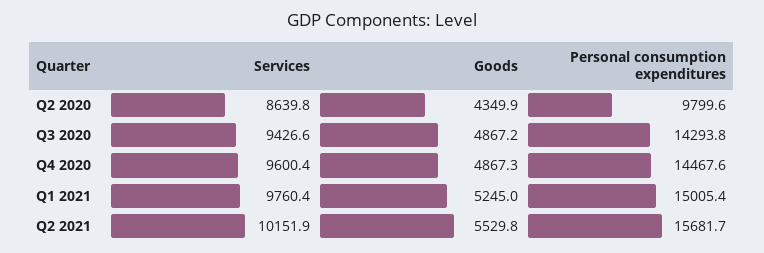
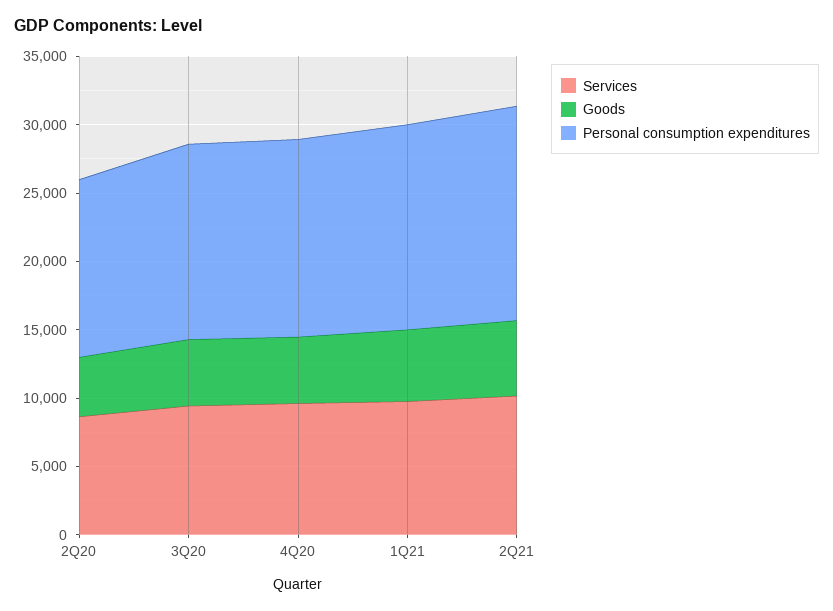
Personal consumption expenditures, Q2 2020: 9799.6 -> 13000

